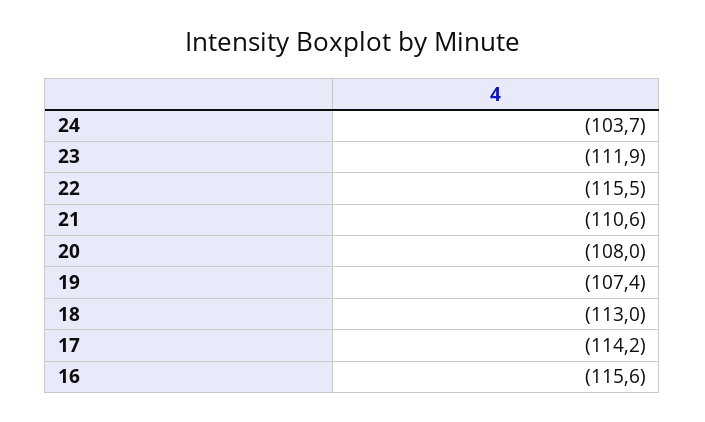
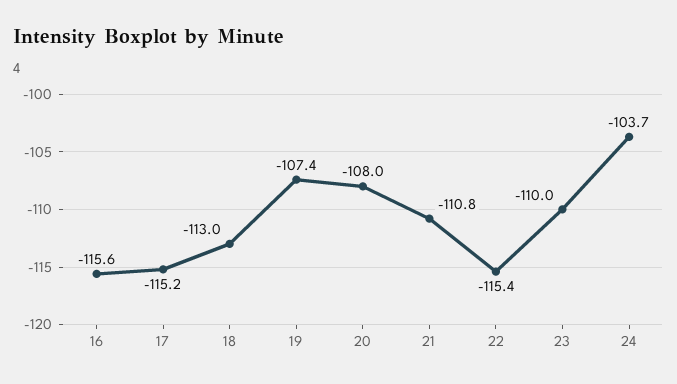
23: -111.9 -> -110
22: -115.5 -> -115.4
21: -110.6 -> -110.8
17: -114.2 -> -115.2

